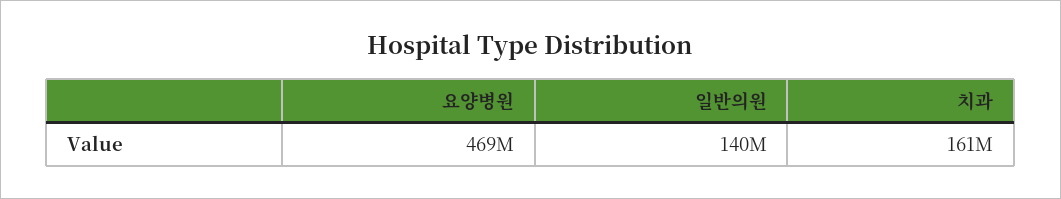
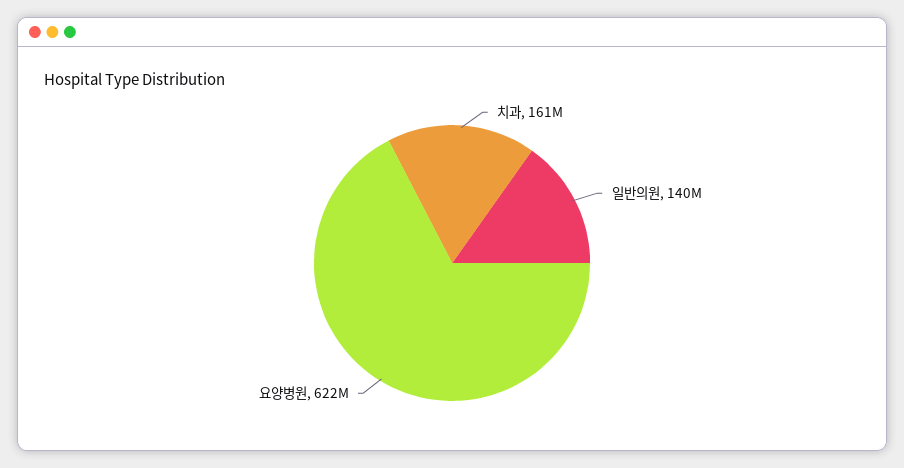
요양병원: 469000000 -> 622000000

